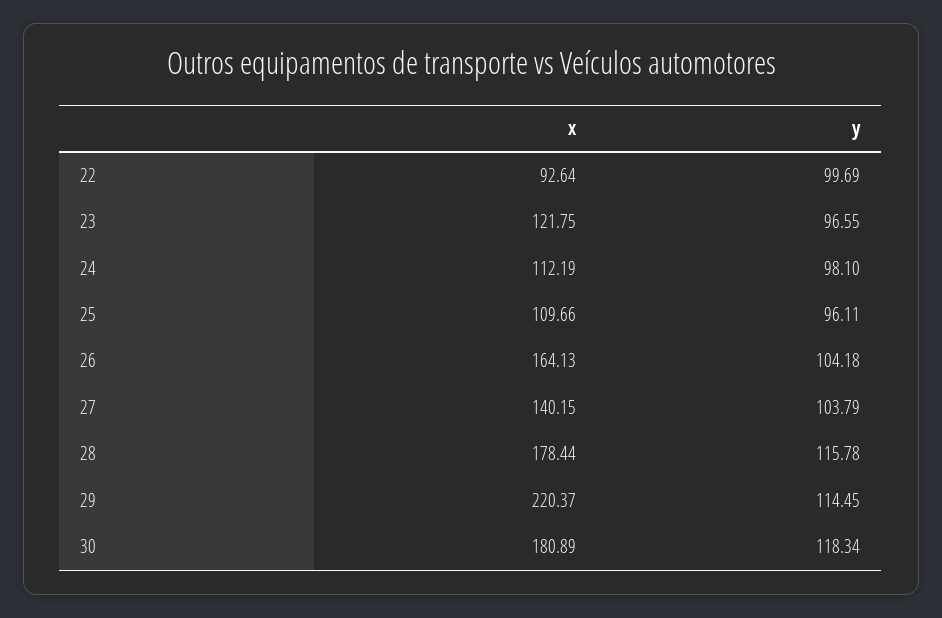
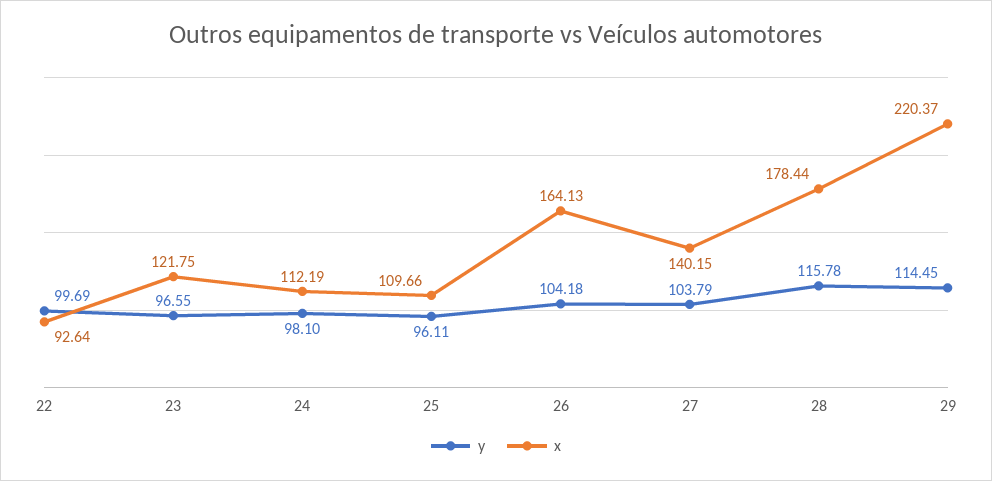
x, 30: 180.89 -> none
y, 30: 118.34 -> none

